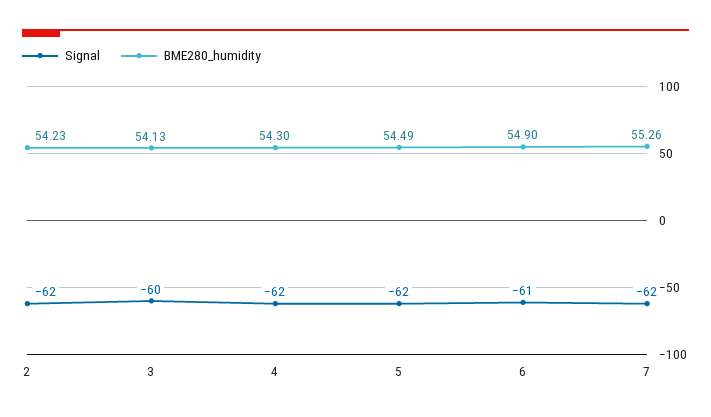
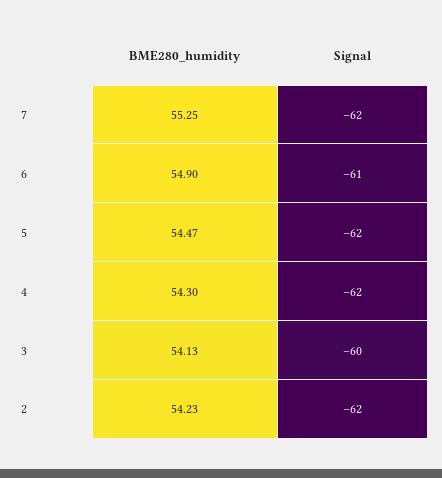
BME280_humidity, 5: 54.49 -> 54.47
BME280_humidity, 7: 55.26 -> 55.25

